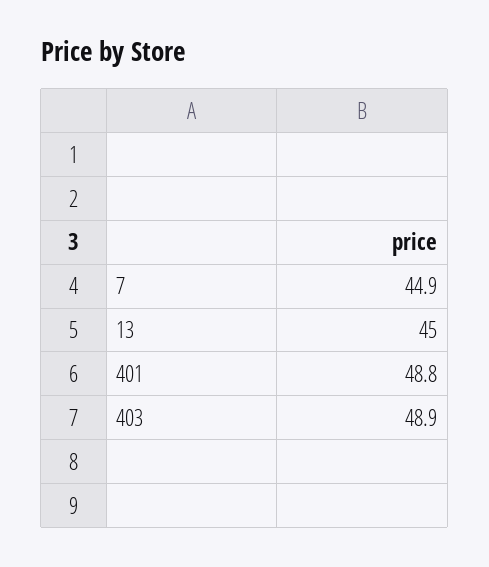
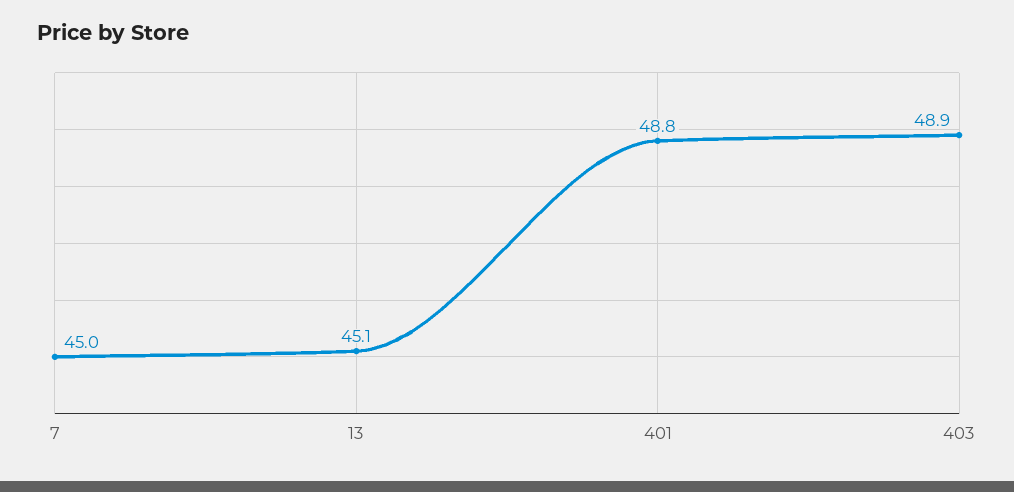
7: 44.9 -> 45
13: 45 -> 45.1

